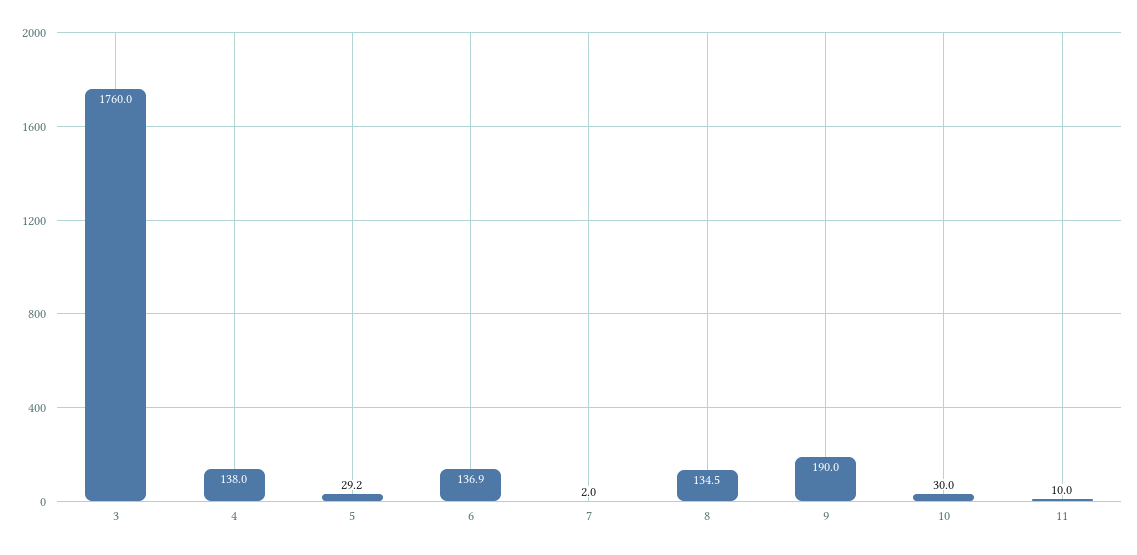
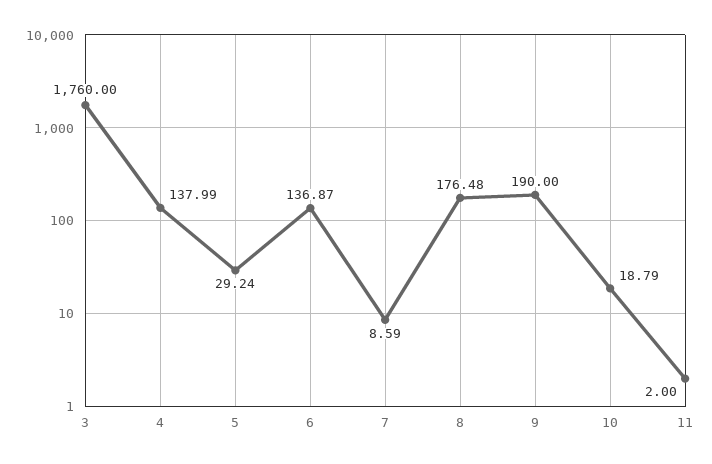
7: 2 -> 8.59
8: 134.5 -> 176.48
10: 30 -> 18.79
11: 10 -> 2

